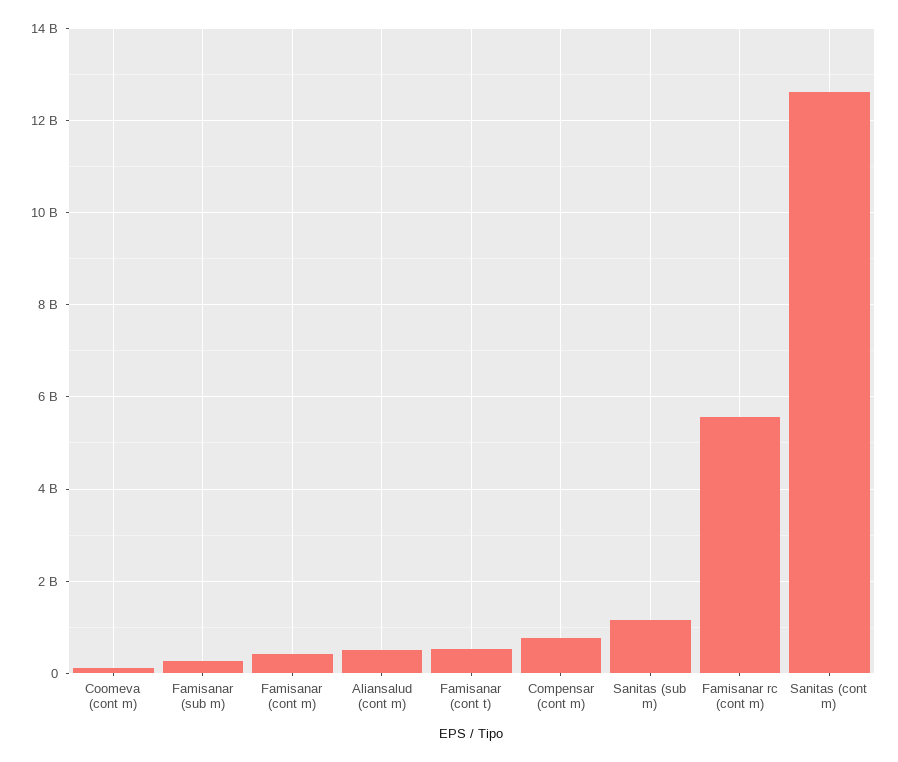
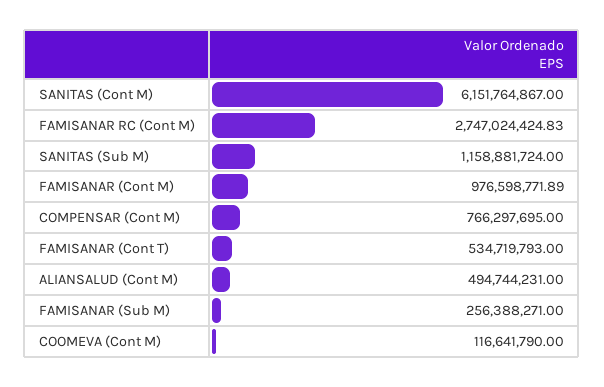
Famisanar (cont m): 400000000 -> 976598771.89
Famisanar rc (cont m): 5600000000 -> 2747024424.83
Sanitas (cont m): 12600000000 -> 6151764867

